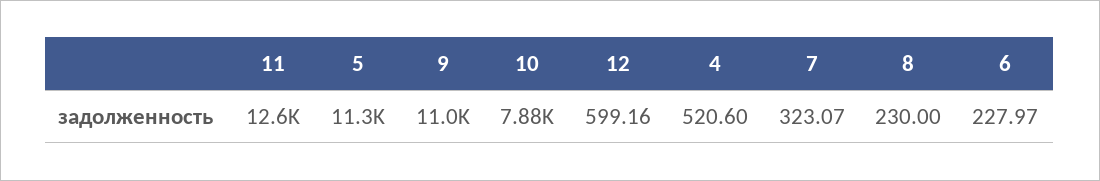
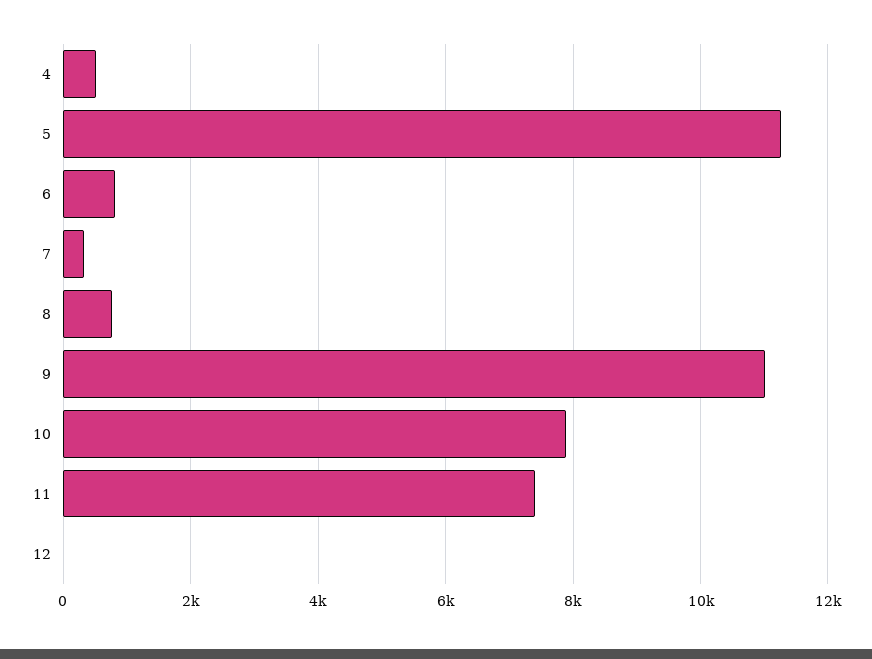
11: 12600 -> 7400
12: 599.16 -> 0
8: 230 -> 800
6: 227.97 -> 800

